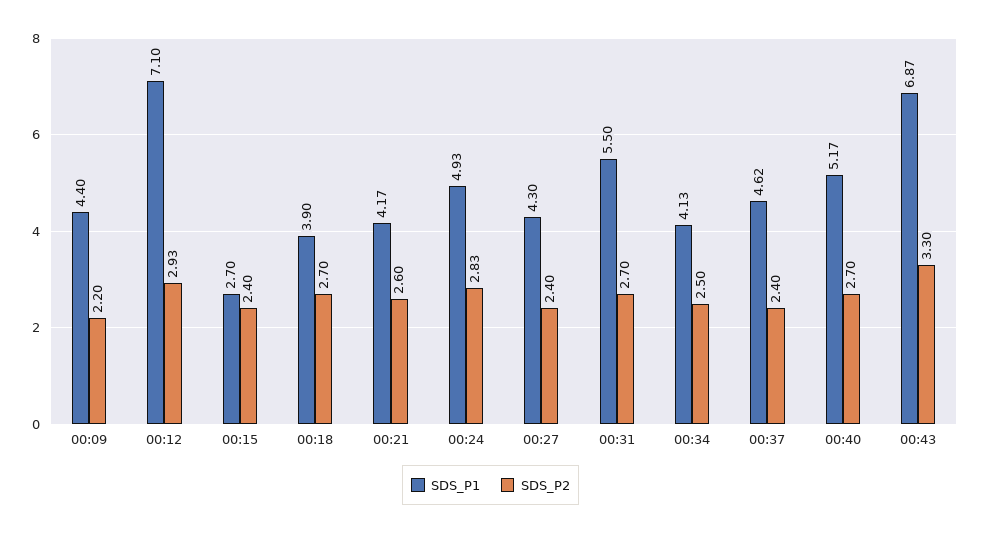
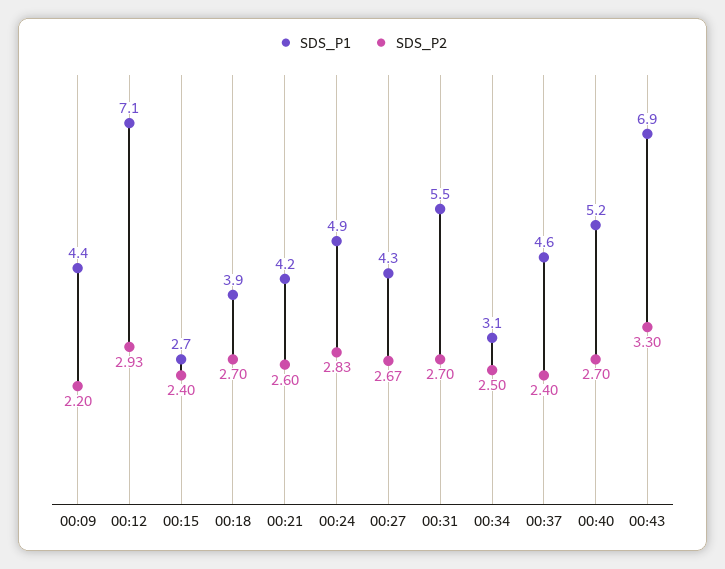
SDS_P2, 00:27: 2.4 -> 2.67
SDS_P1, 00:34: 4.13 -> 3.1

